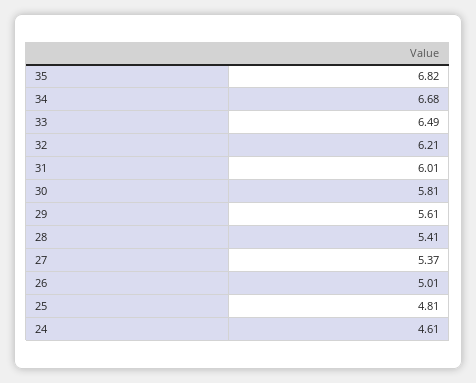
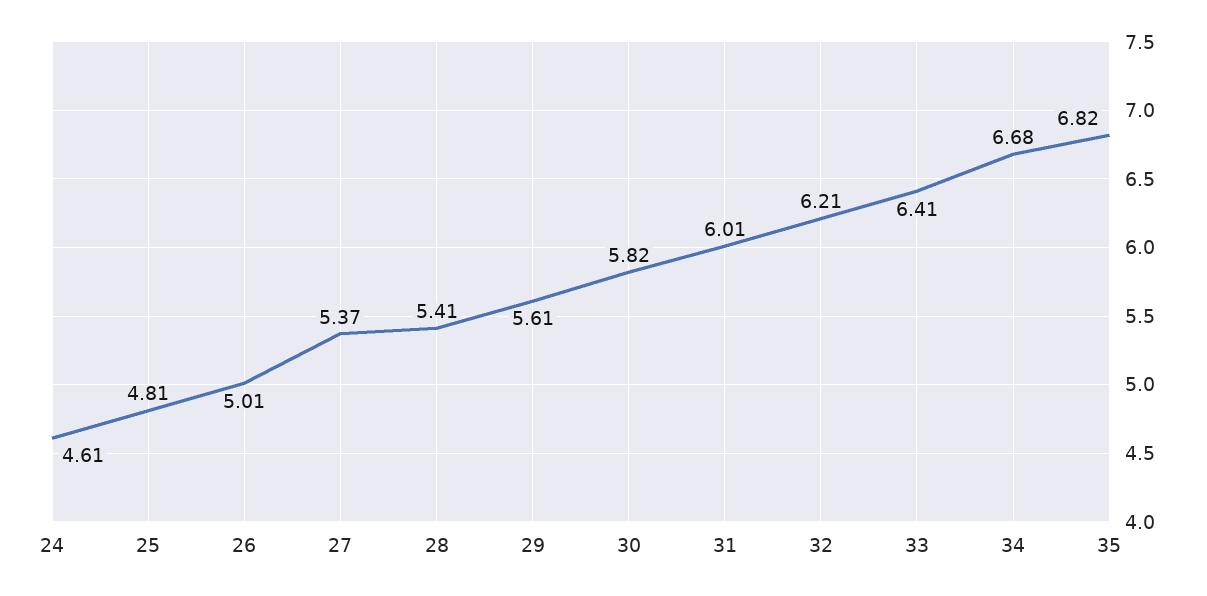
33: 6.49 -> 6.41
30: 5.81 -> 5.82

